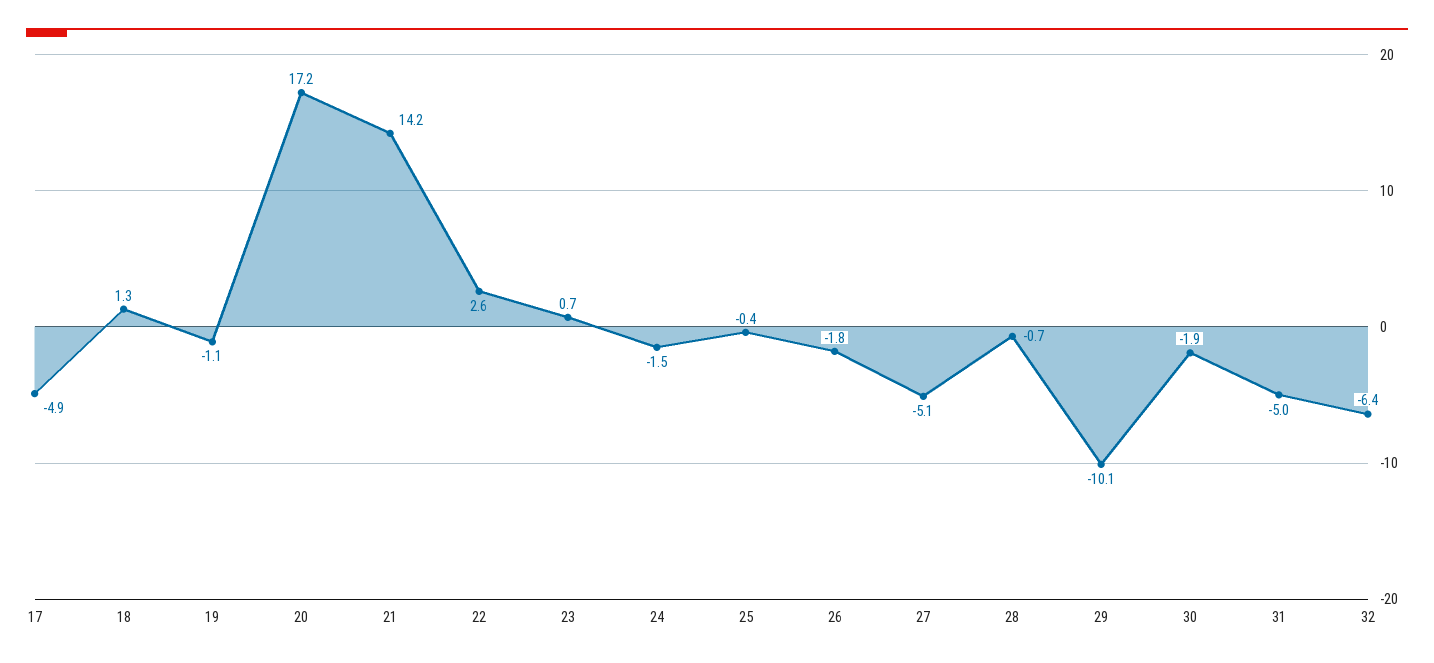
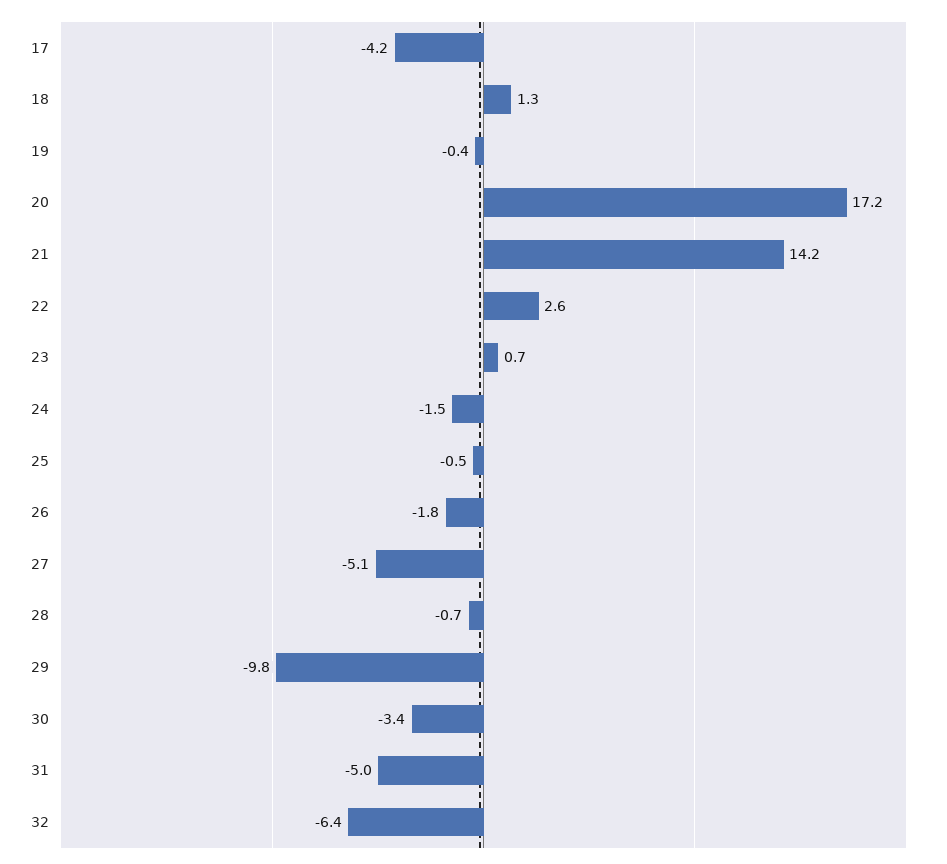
17: -4.9 -> -4.2
19: -1.1 -> -0.4
25: -0.4 -> -0.5
29: -10.1 -> -9.8
30: -1.9 -> -3.4

